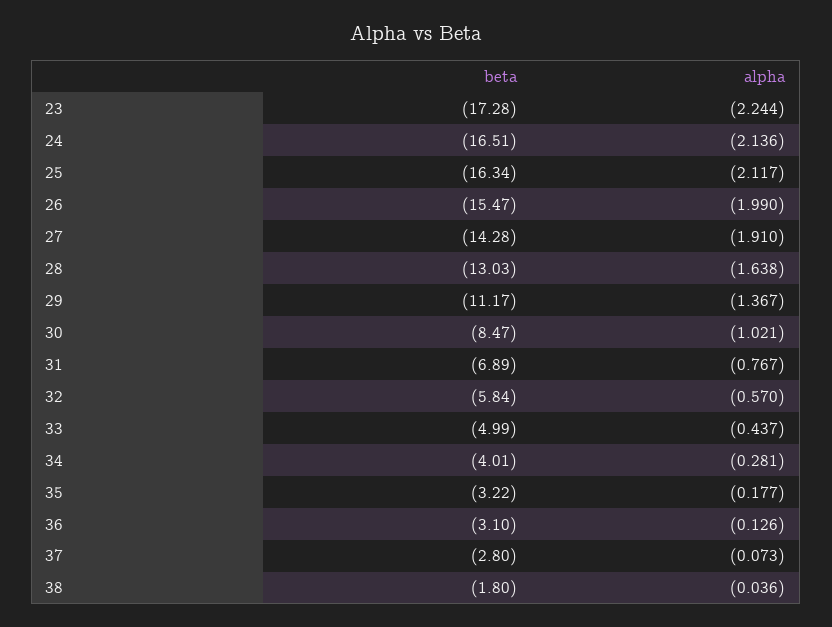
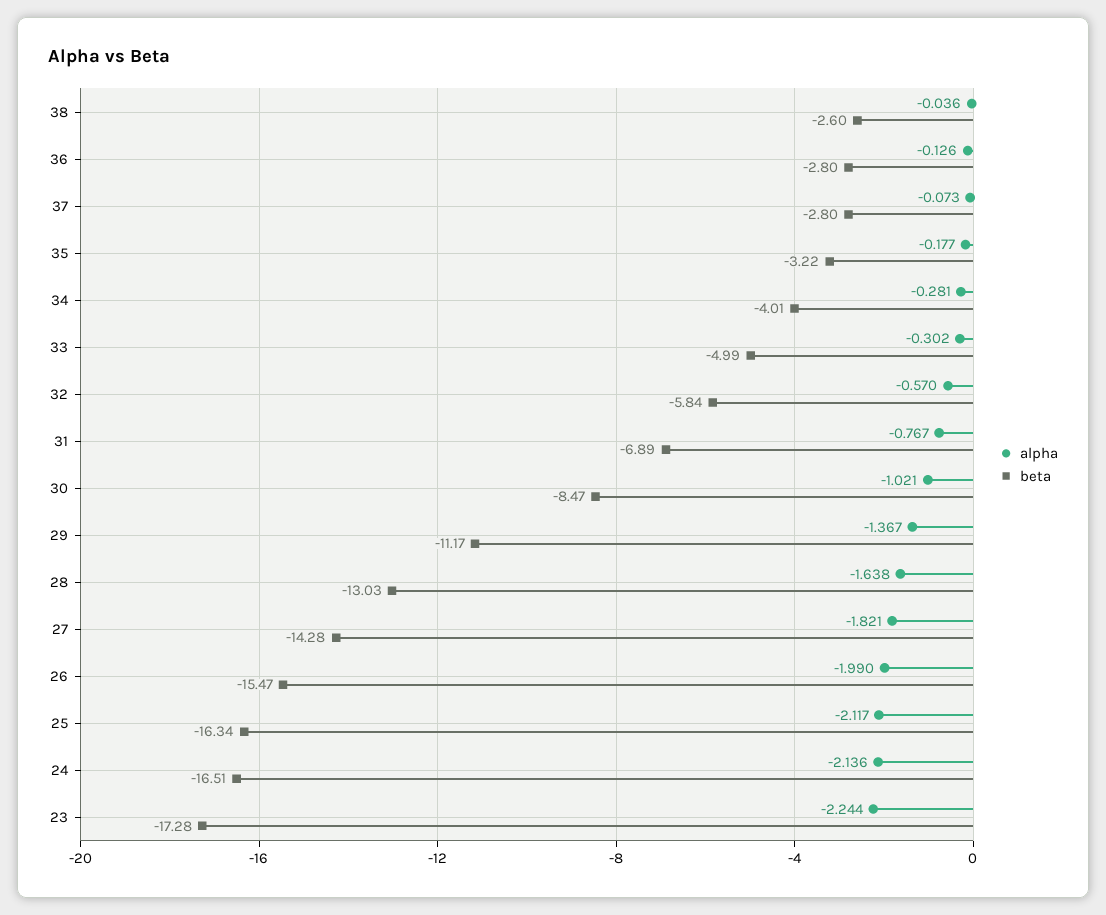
alpha, 27: -1.91 -> -1.821
alpha, 33: -0.437 -> -0.302
beta, 36: -3.1 -> -2.8
beta, 38: -1.8 -> -2.6

